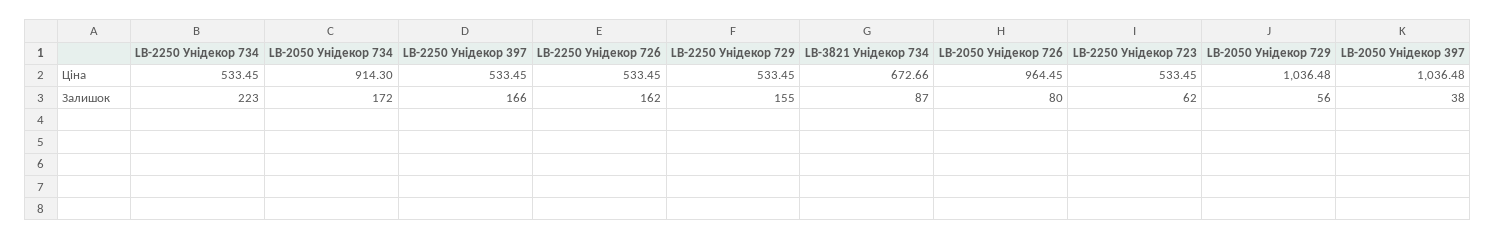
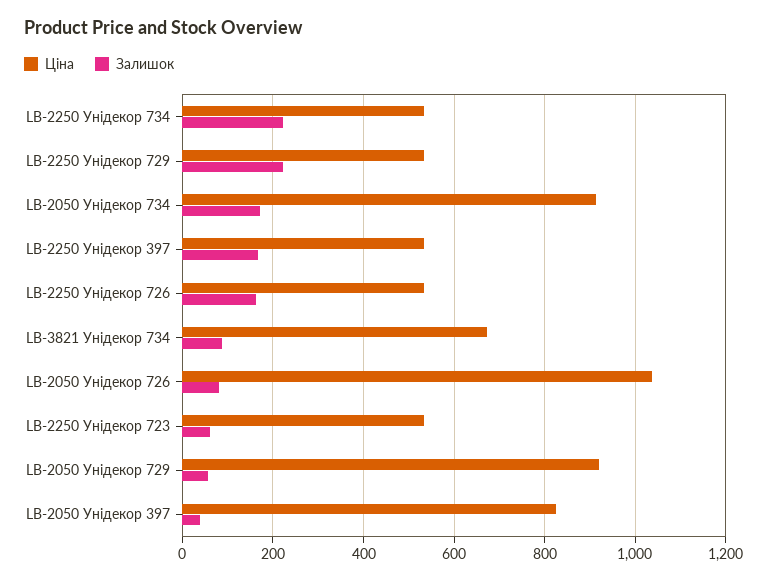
Ціна, LB-2050 Унідекор 726: 964.45 -> 1040
Ціна, LB-2050 Унідекор 729: 1036.48 -> 920
Ціна, LB-2050 Унідекор 397: 1036.48 -> 820
Залишок, LB-2250 Унідекор 729: 155 -> 220

